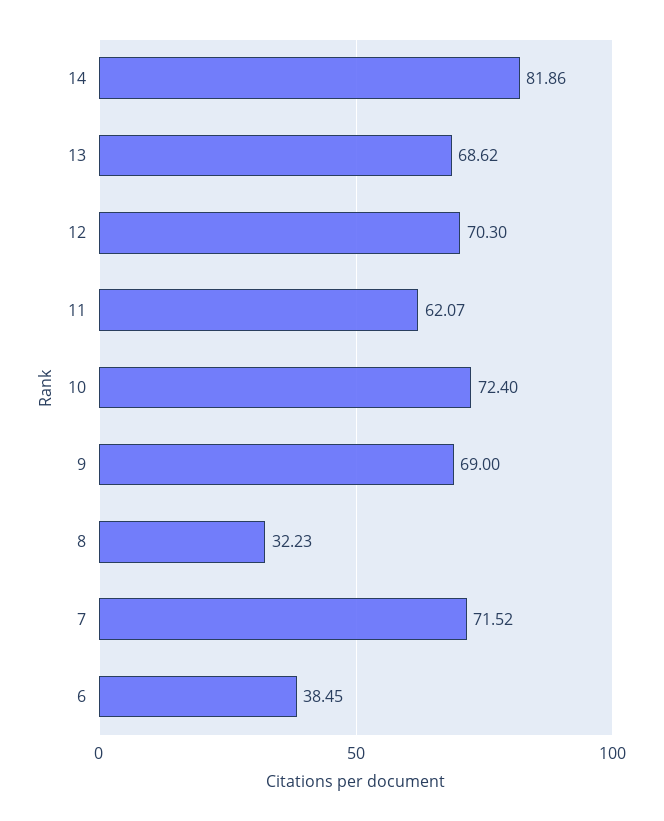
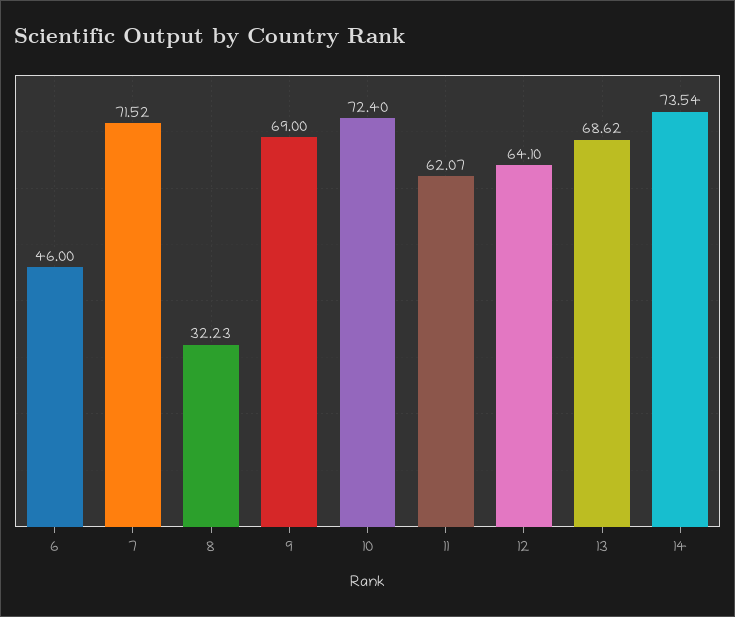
14: 81.86 -> 73.54
12: 70.3 -> 64.1
6: 38.45 -> 46

